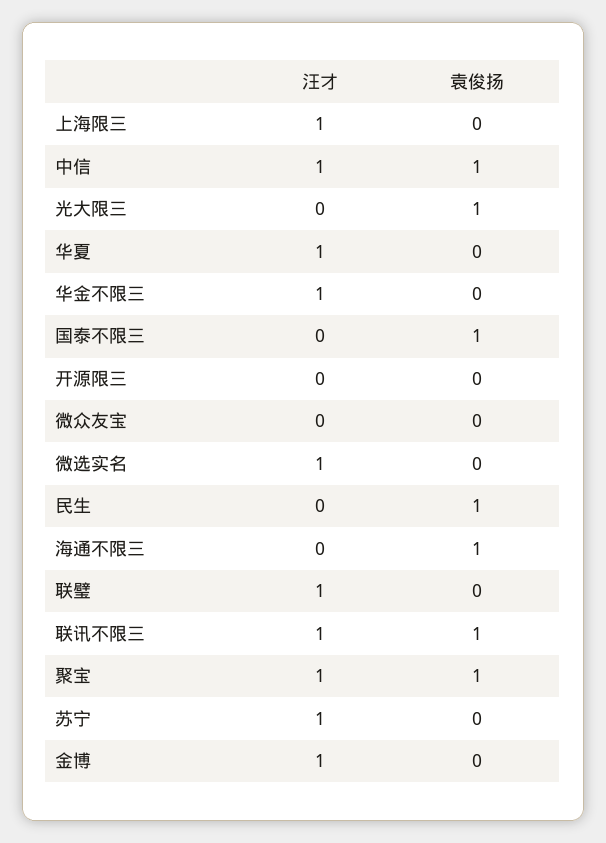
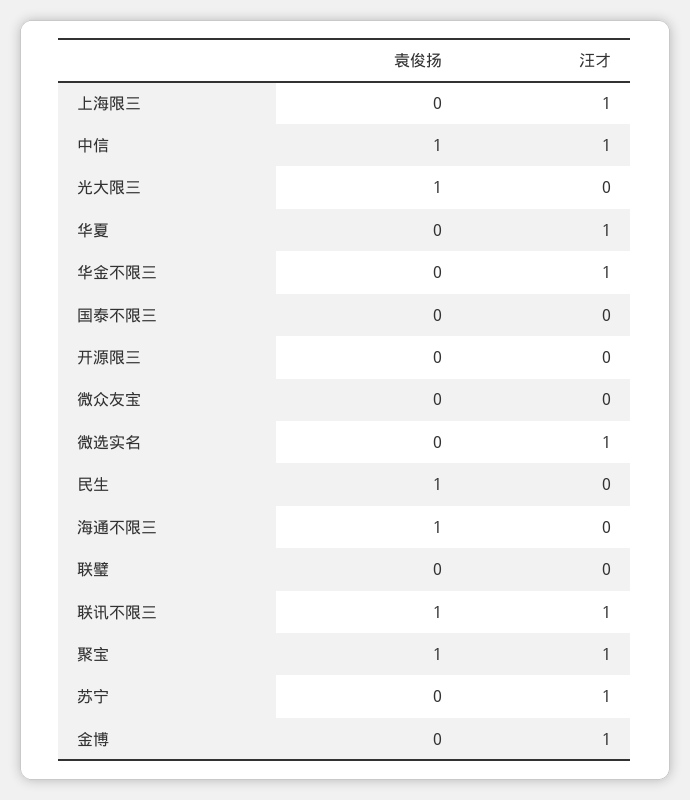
袁俊扬, 国泰不限三: 1 -> 0
汪才, 联璧: 1 -> 0

